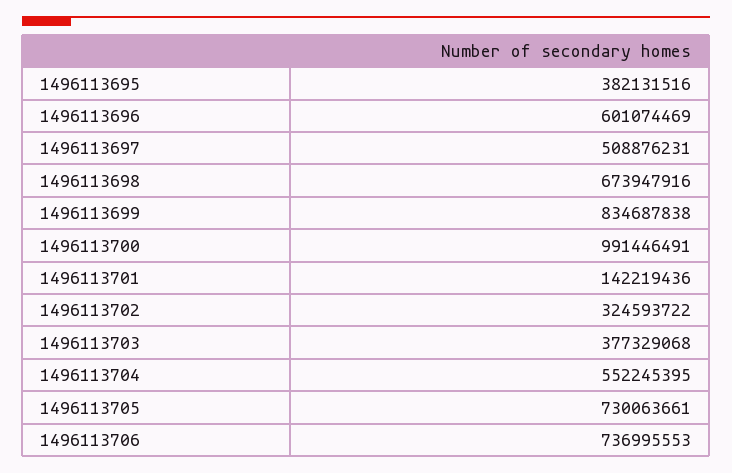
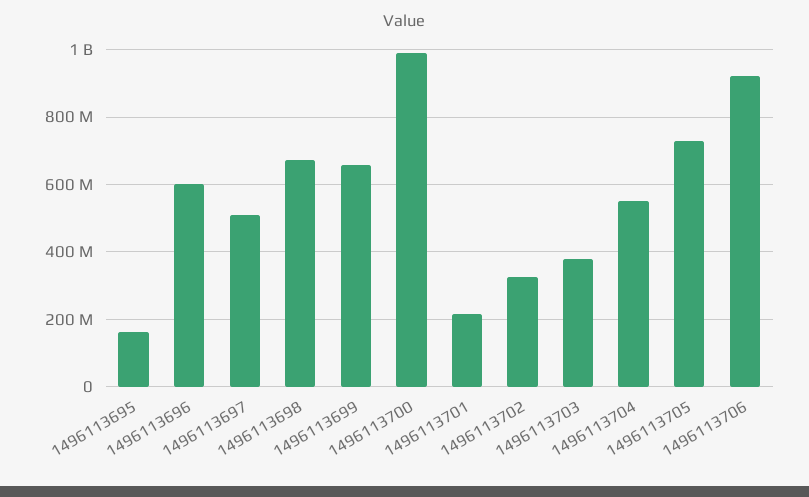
1496113695: 382131516 -> 160000000
1496113699: 834687838 -> 660000000
1496113701: 142219436 -> 220000000
1496113706: 736995553 -> 920000000

